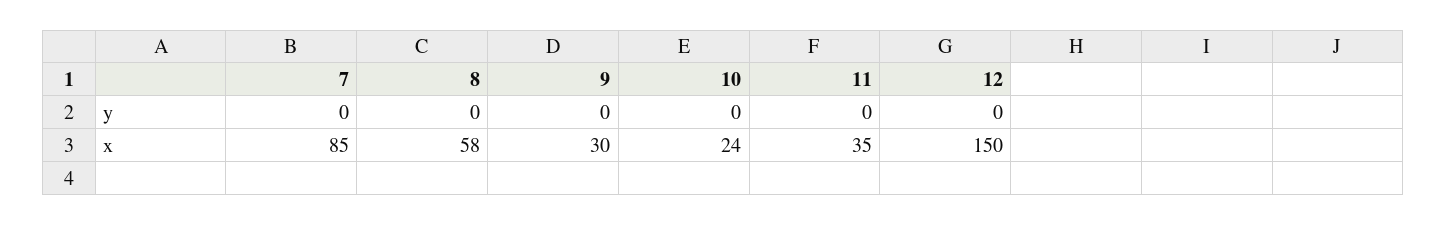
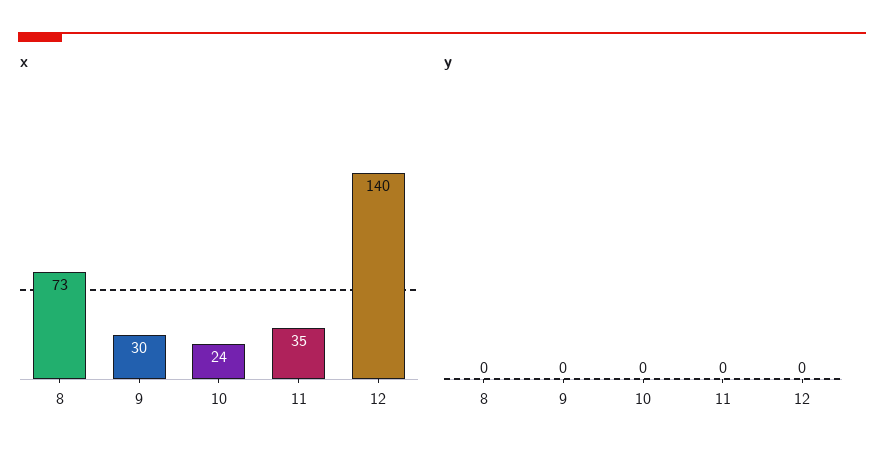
y, 7: 0 -> none
x, 7: 85 -> none
x, 8: 58 -> 73
x, 12: 150 -> 140

